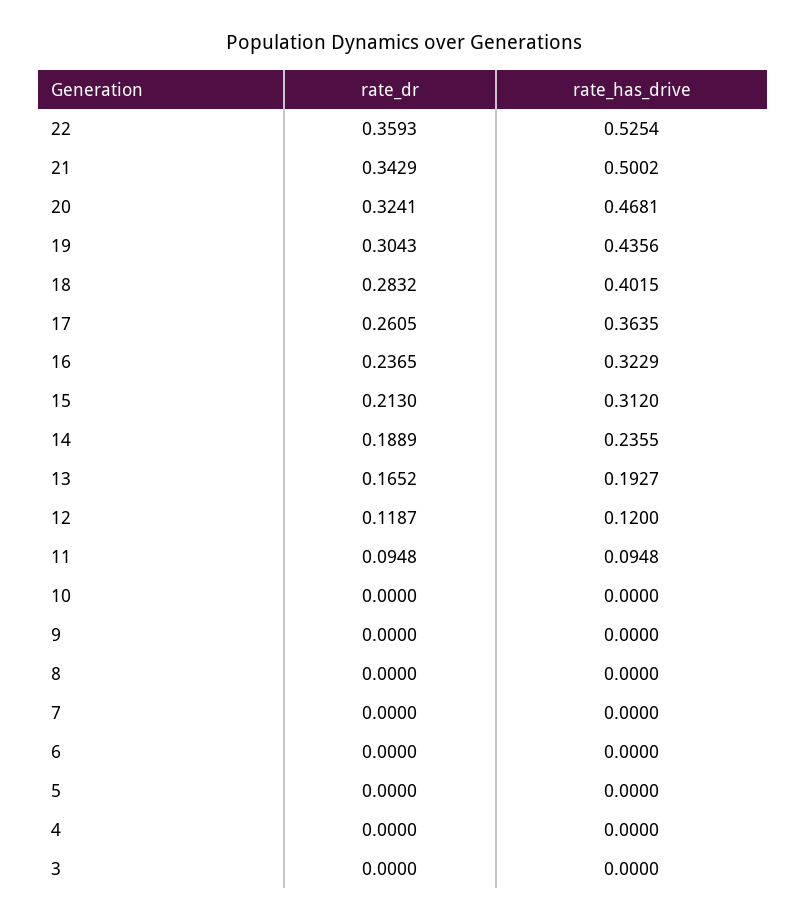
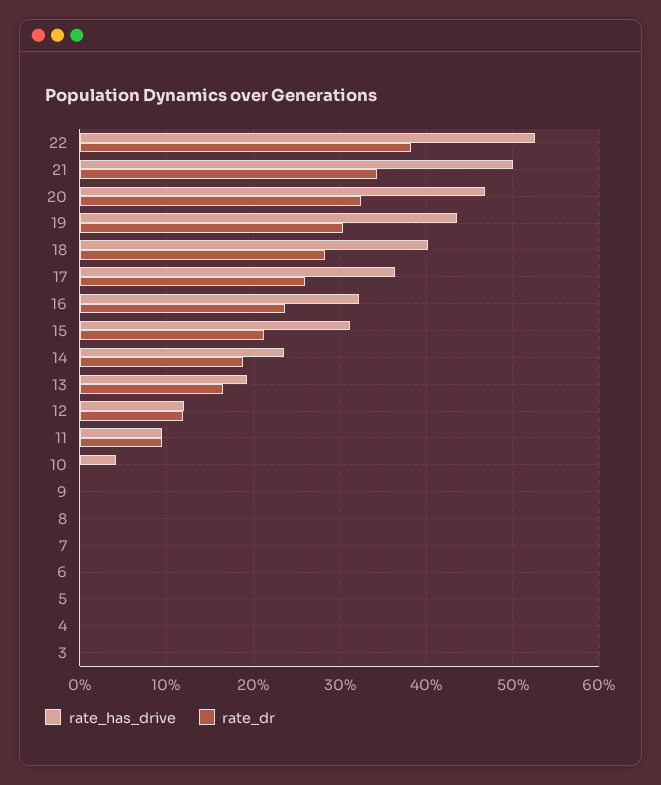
rate_dr, 22: 0.3593 -> 0.38
rate_has_drive, 10: 0 -> 0.04

